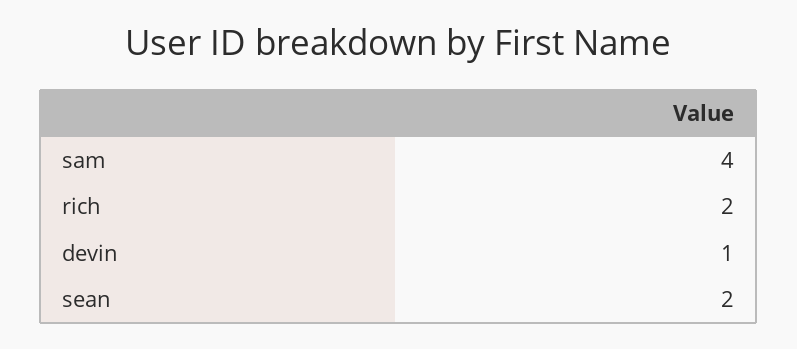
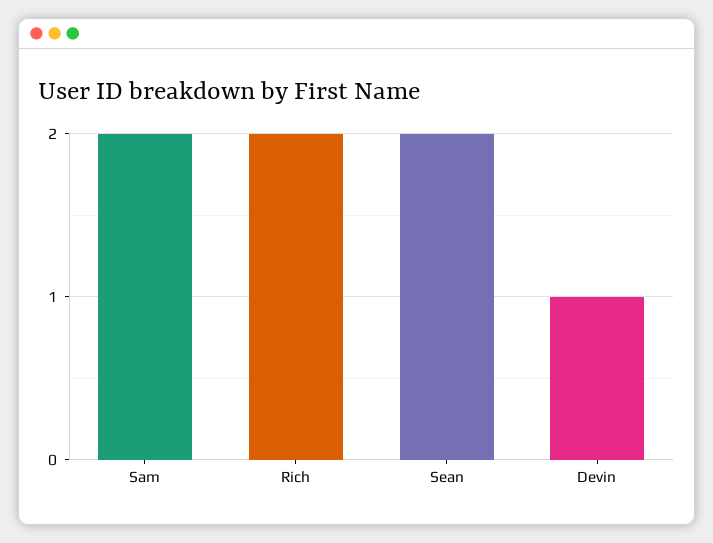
sam: 4 -> 2

